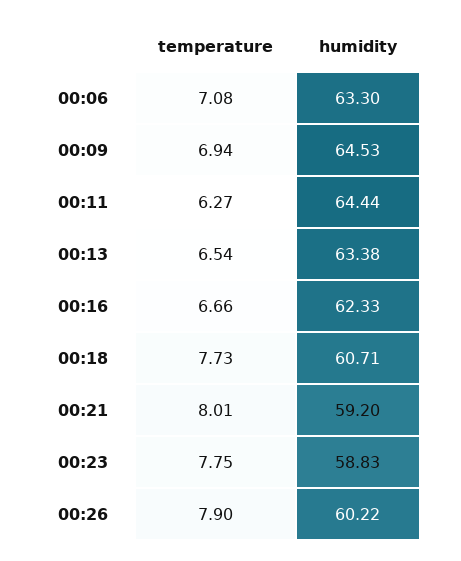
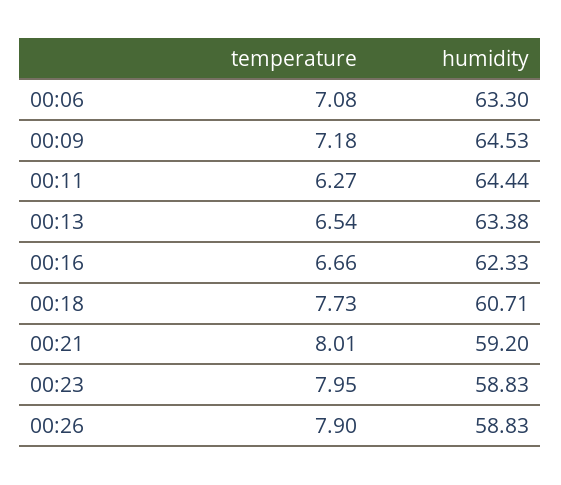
temperature, 00:09: 6.94 -> 7.18
temperature, 00:23: 7.75 -> 7.95
humidity, 00:26: 60.22 -> 58.83

